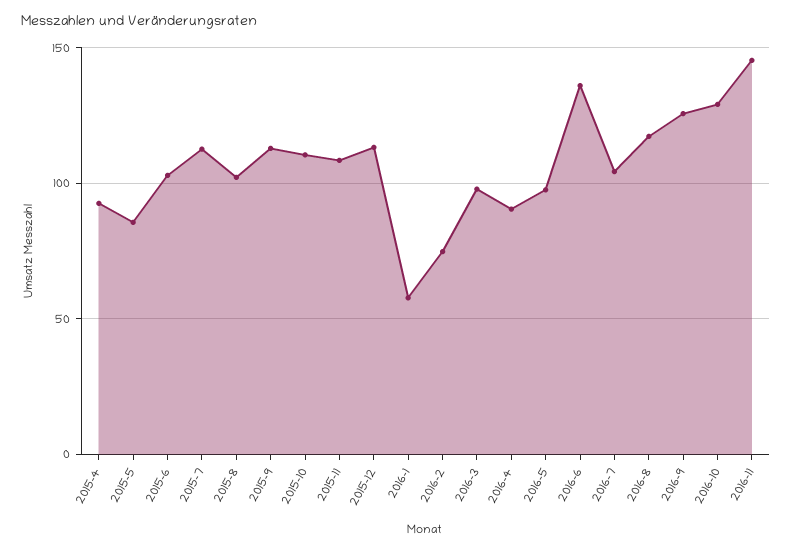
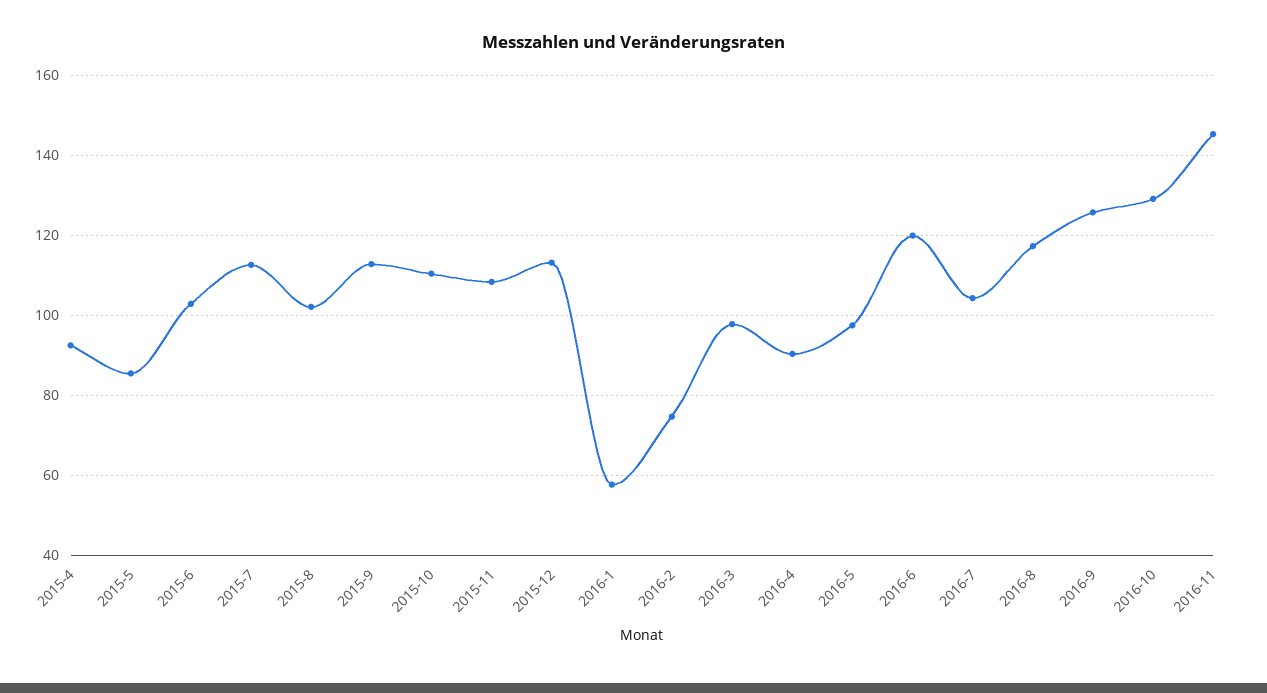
2016-6: 135 -> 120

